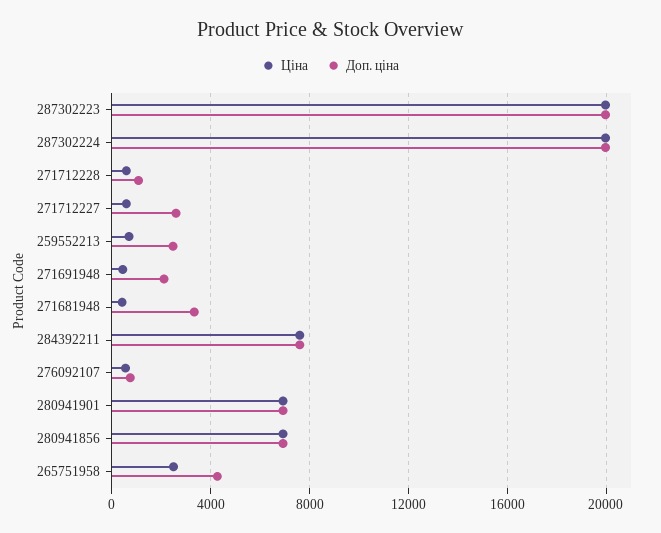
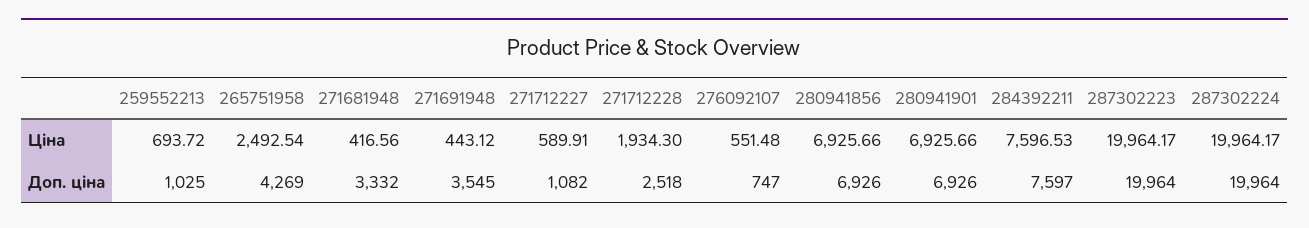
Ціна, 271712228: 500 -> 1934.3
Доп. ціна, 271712228: 1000 -> 2518
Доп. ціна, 271712227: 2500 -> 1082
Доп. ціна, 259552213: 2500 -> 1025
Доп. ціна, 271691948: 2000 -> 3545

